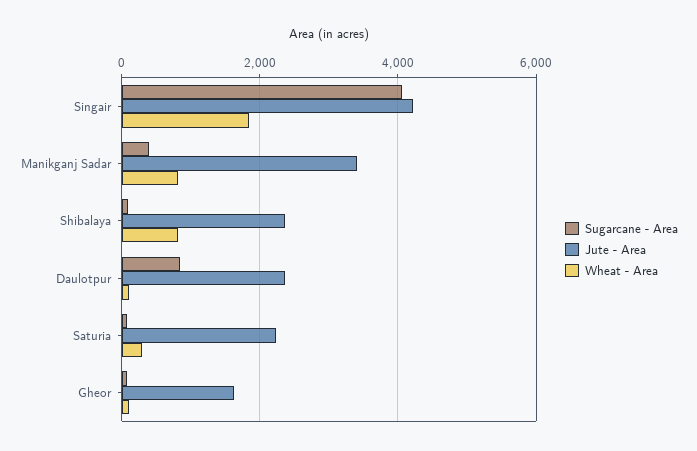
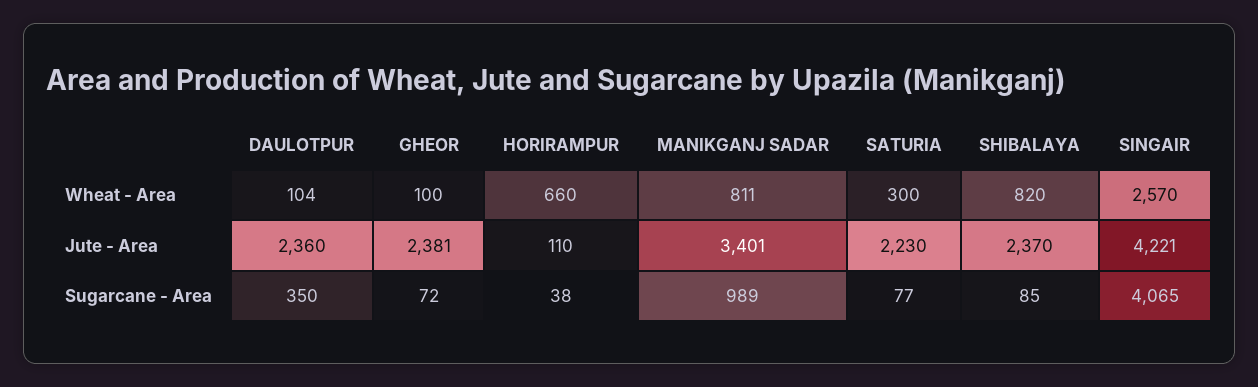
Wheat - Area, Singair: 1800 -> 2570
Sugarcane - Area, Manikganj Sadar: 400 -> 989
Sugarcane - Area, Daulotpur: 800 -> 350
Jute - Area, Gheor: 1600 -> 2381
Wheat - Area, HORIRAMPUR: none -> 660
Jute - Area, HORIRAMPUR: none -> 110
Sugarcane - Area, HORIRAMPUR: none -> 38

